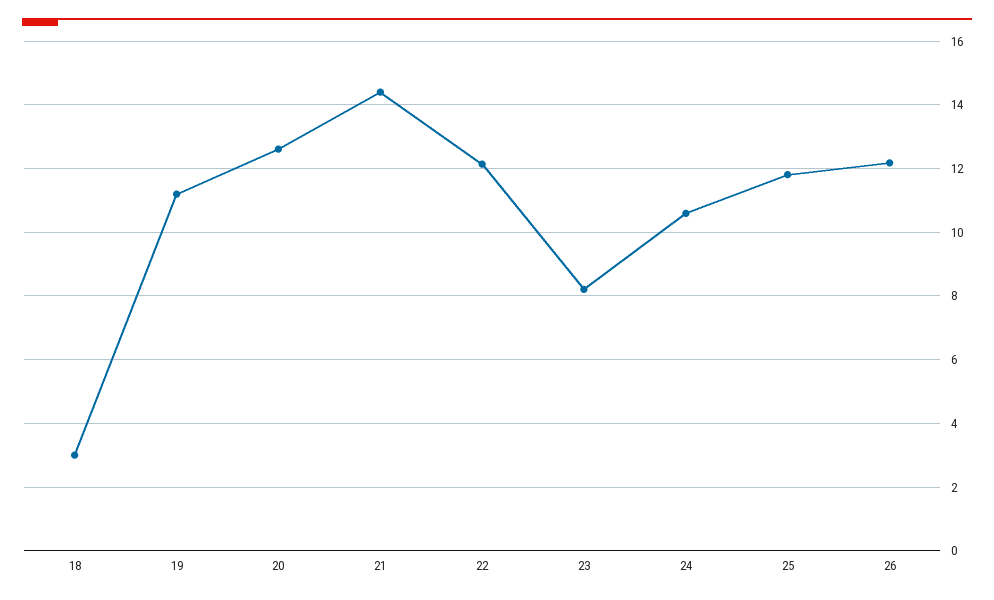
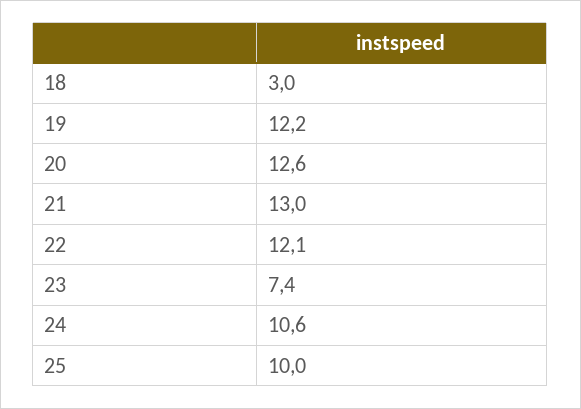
19: 11.2 -> 12.2
21: 14.4 -> 13
23: 8.2 -> 7.4
25: 11.8 -> 10
26: 12.2 -> none

